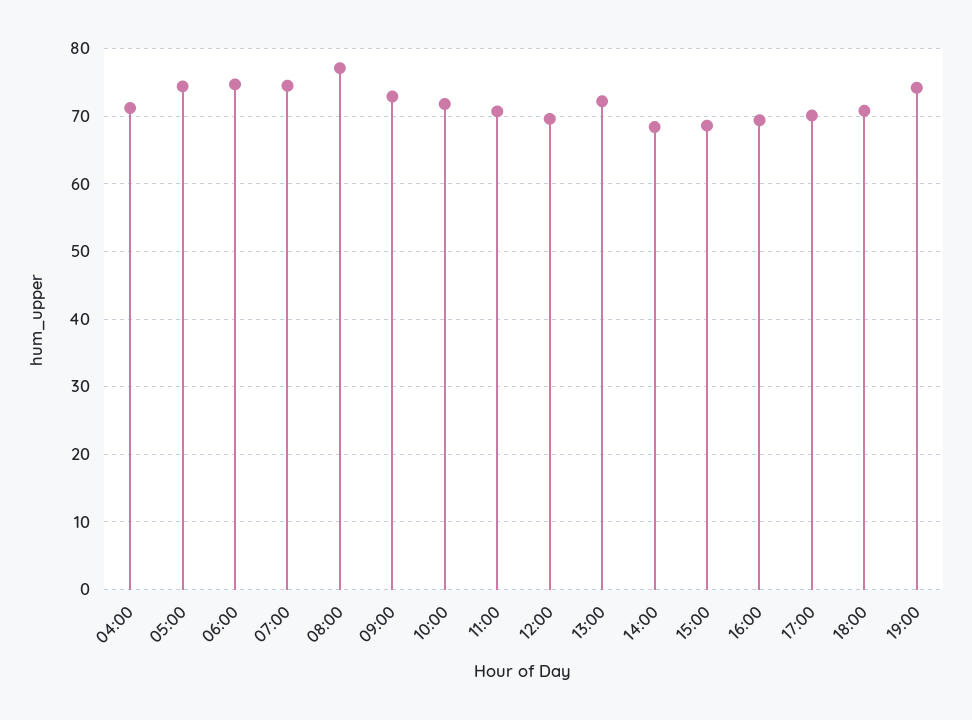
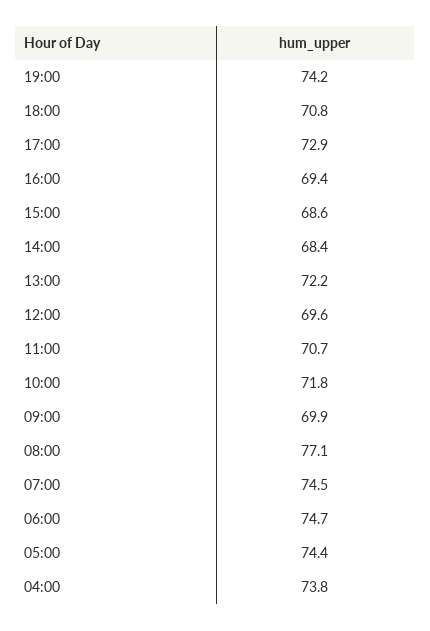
04:00: 71 -> 73.8
09:00: 73 -> 69.9
17:00: 70 -> 72.9

